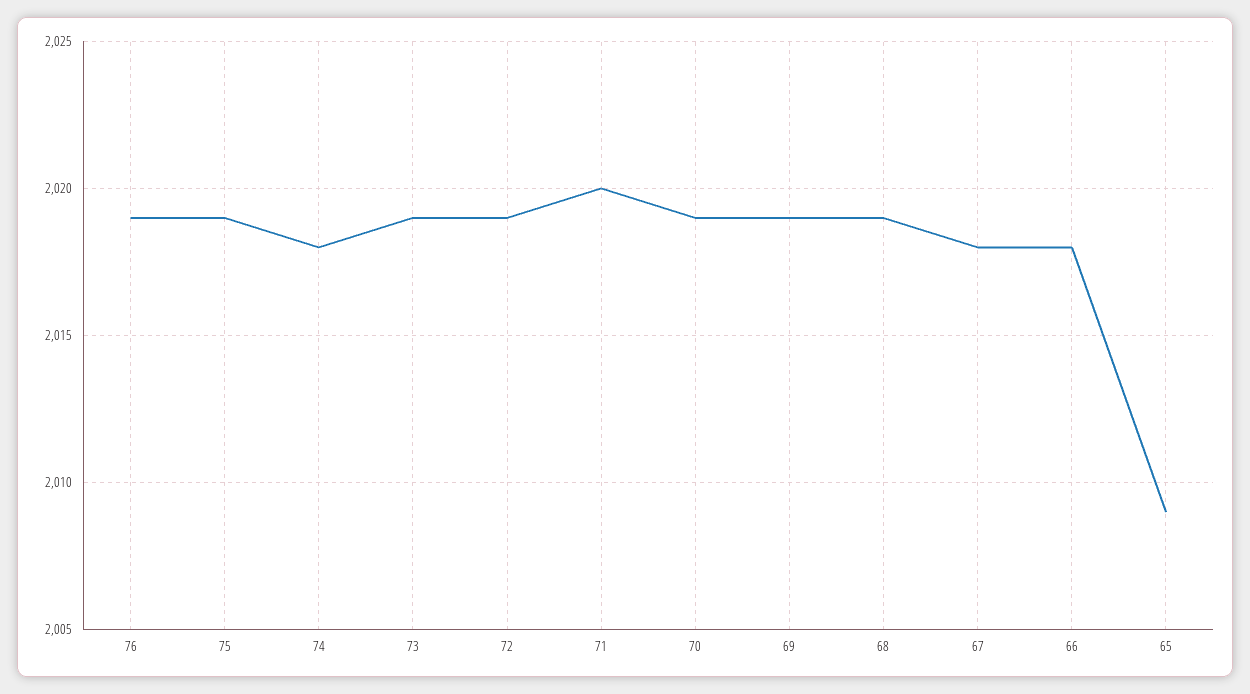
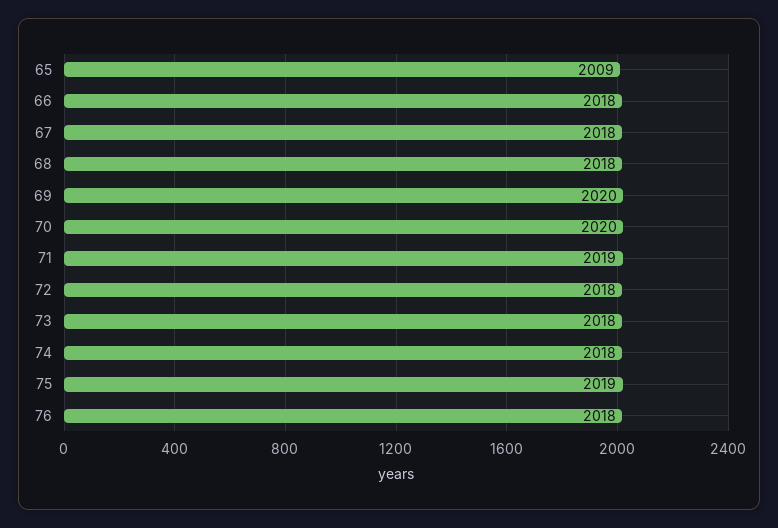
76: 2019 -> 2018
73: 2019 -> 2018
72: 2019 -> 2018
71: 2020 -> 2019
70: 2019 -> 2020
69: 2019 -> 2020
68: 2019 -> 2018

